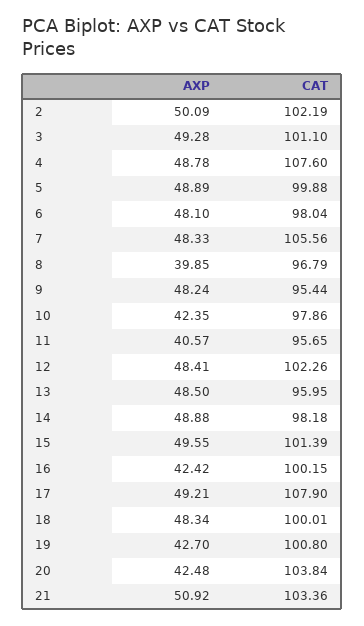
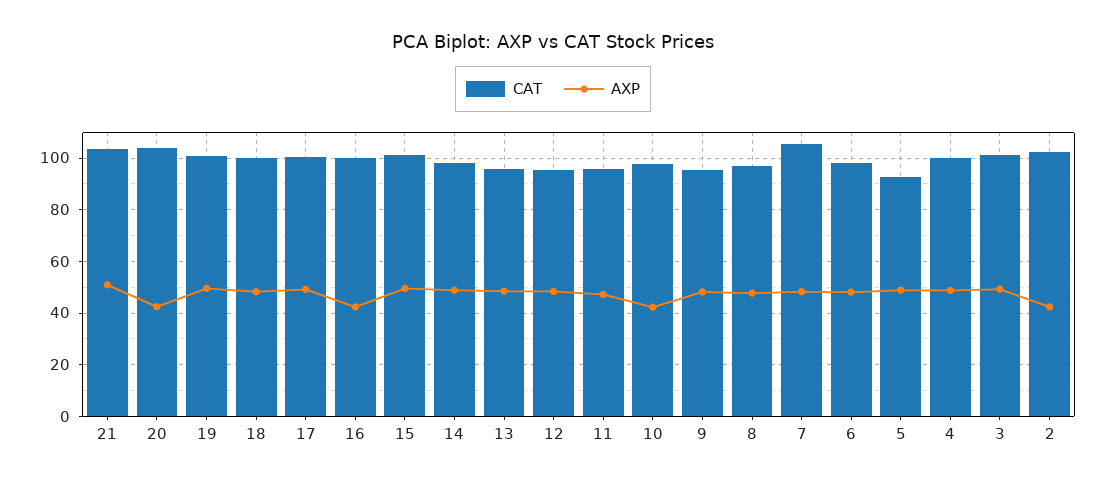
AXP, 2: 50.09 -> 42.5
CAT, 4: 107.6 -> 100
CAT, 5: 99.88 -> 92.5
AXP, 8: 39.85 -> 47.5
AXP, 11: 40.57 -> 47.5
CAT, 12: 102.26 -> 95
CAT, 17: 107.9 -> 100
AXP, 19: 42.7 -> 50

